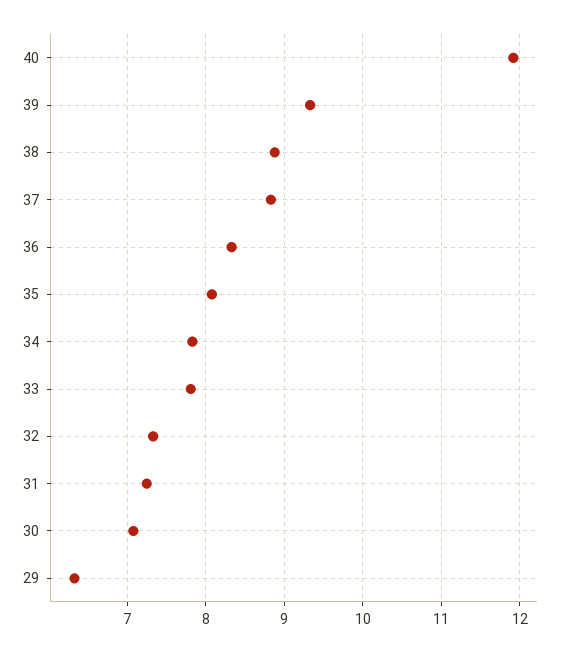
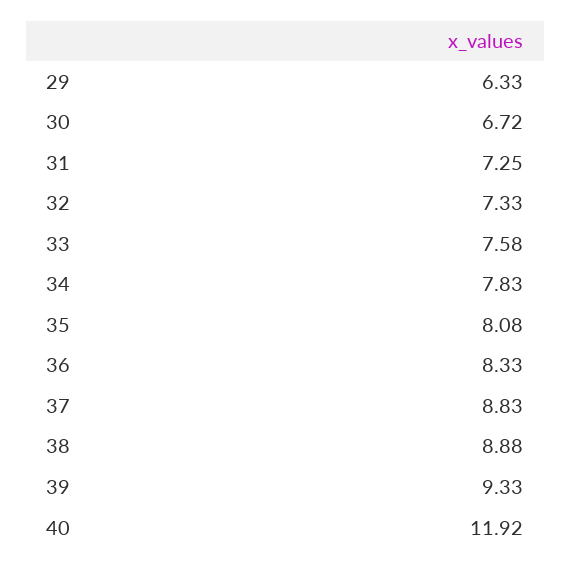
33: 7.8 -> 7.58
30: 7.1 -> 6.72

